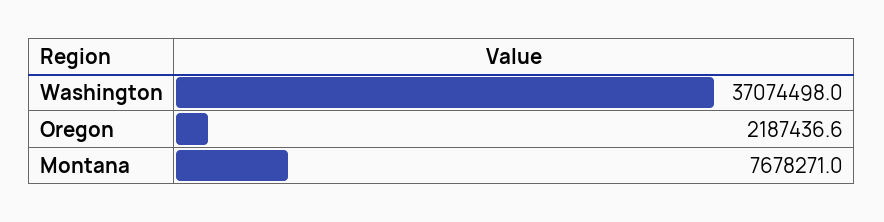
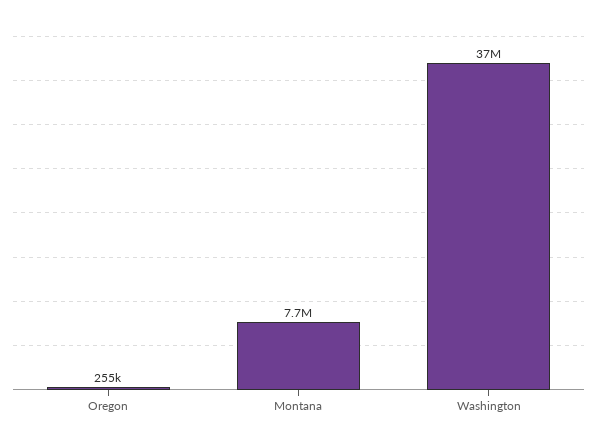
Oregon: 2187436.6 -> 255000

